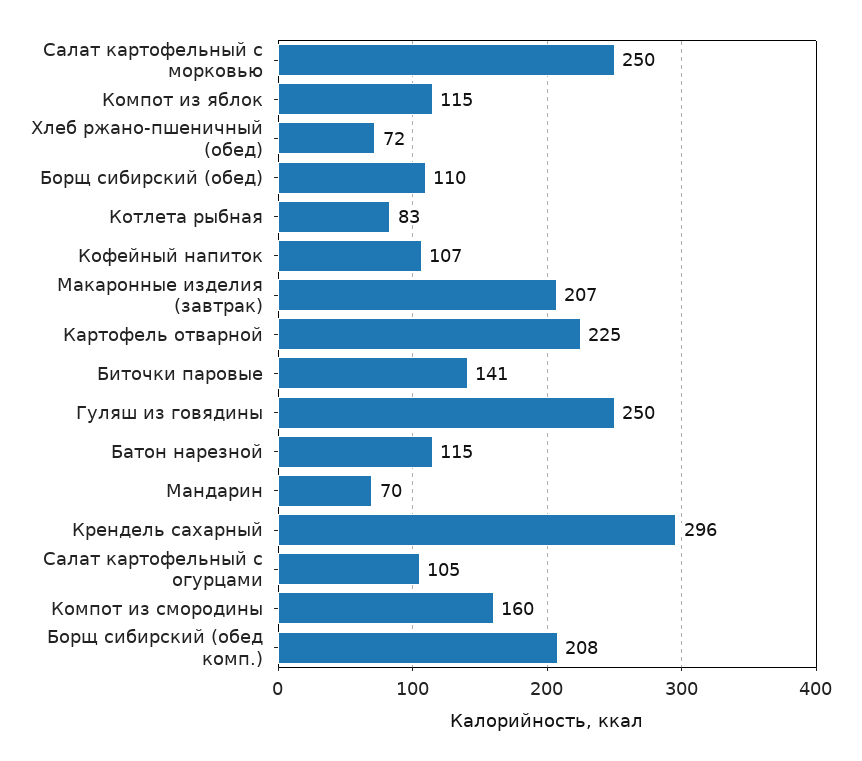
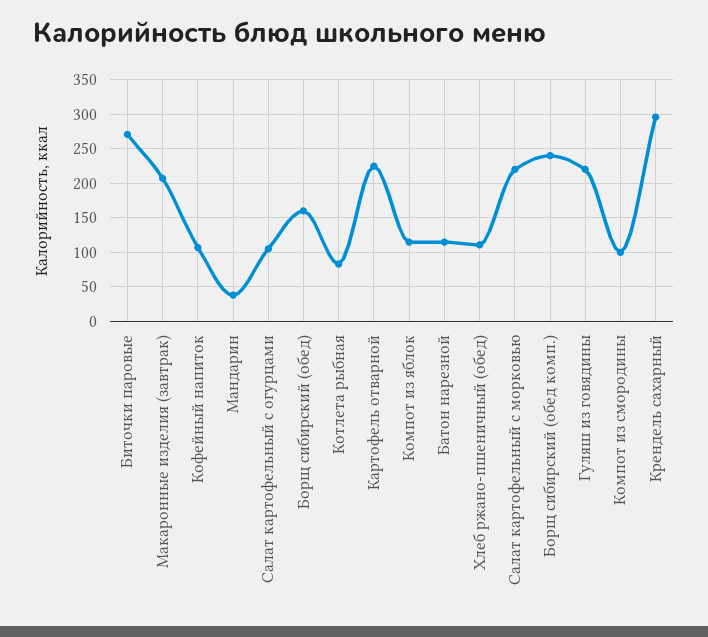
Салат картофельный с морковью: 250 -> 220
Хлеб ржано-пшеничный (обед): 72 -> 110
Борщ сибирский (обед): 110 -> 160
Биточки паровые: 141 -> 270
Гуляш из говядины: 250 -> 220
Мандарин: 70 -> 40
Компот из смородины: 160 -> 100
Борщ сибирский (обед комп.): 208 -> 240

